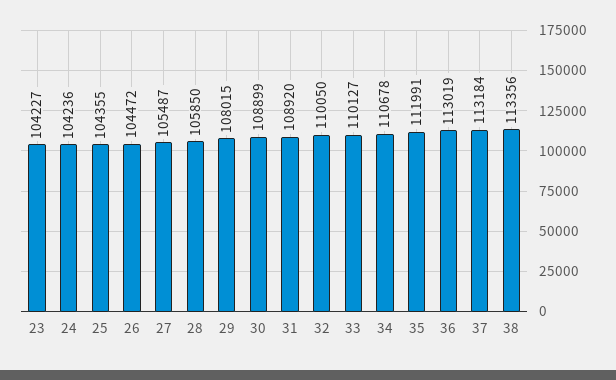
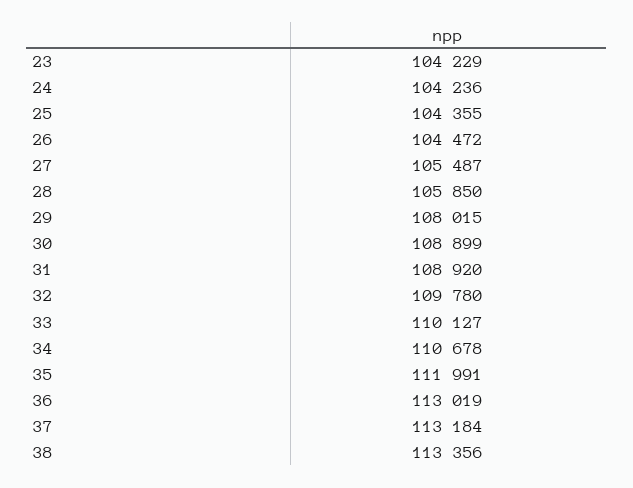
23: 104227 -> 104229
32: 110050 -> 109780

